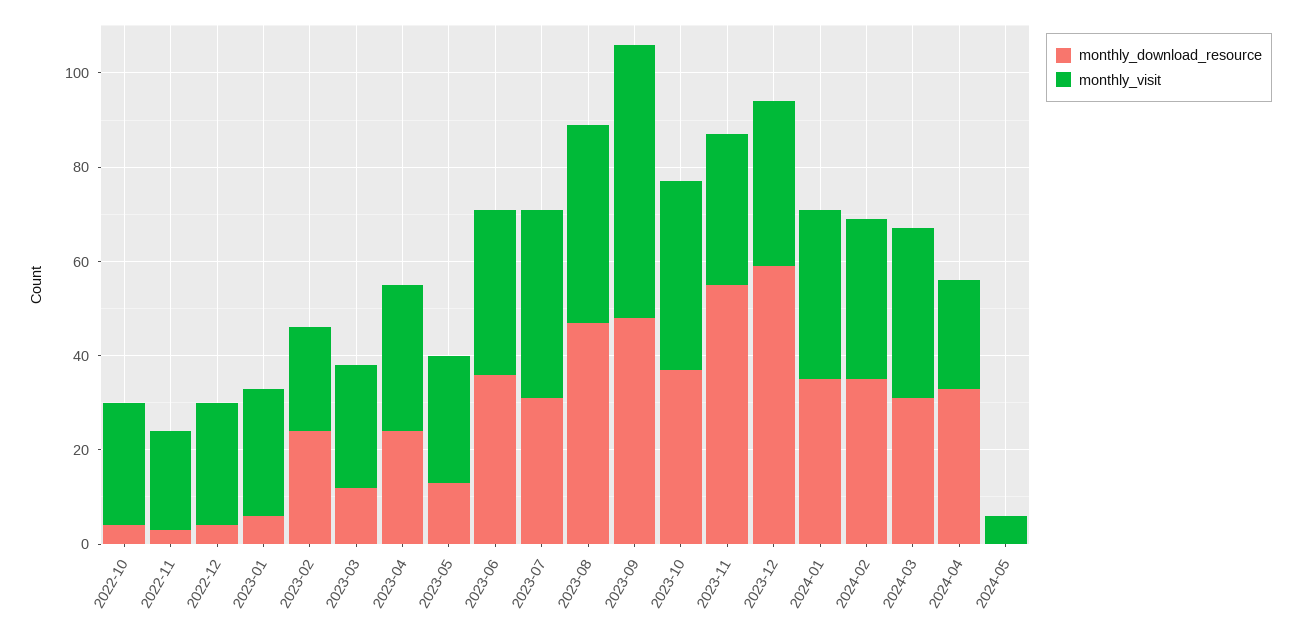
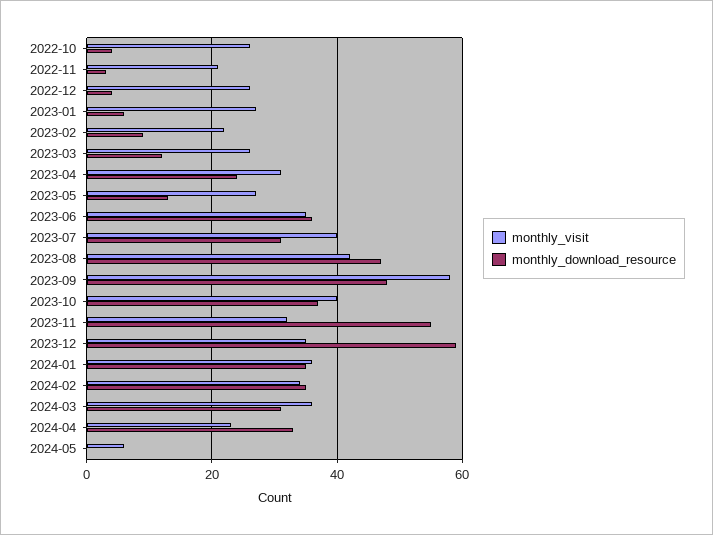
monthly_download_resource, 2023-02: 25 -> 10

